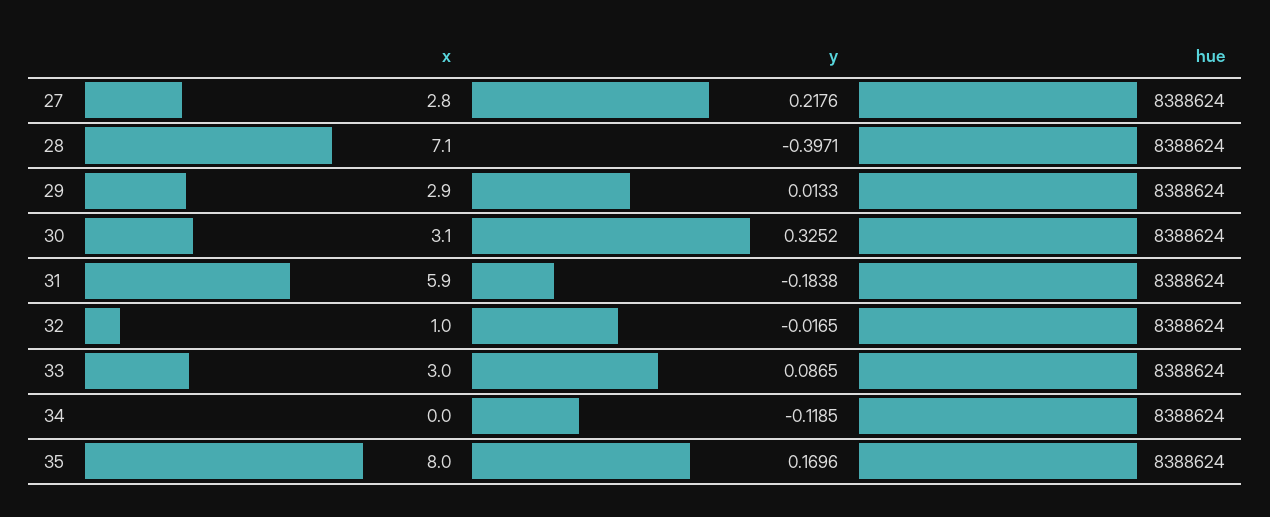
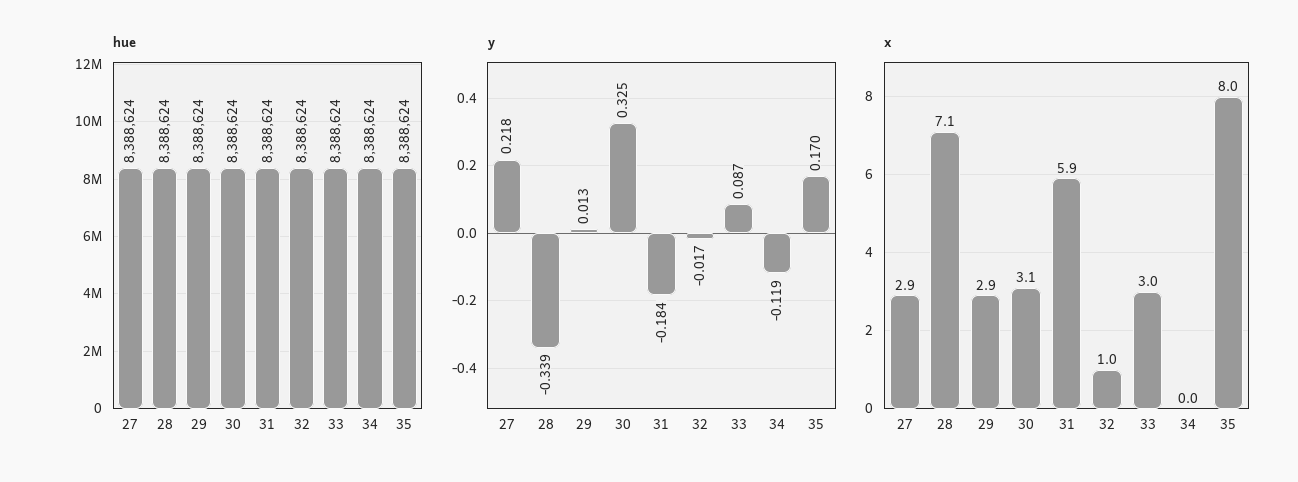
x, 27: 2.8 -> 2.9
y, 28: -0.3971 -> -0.339

